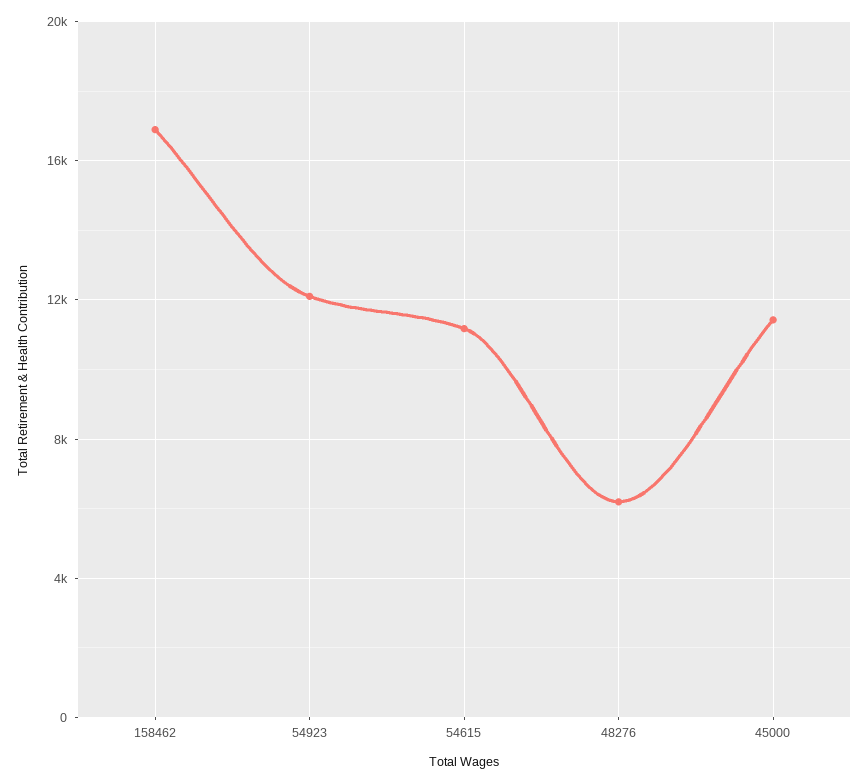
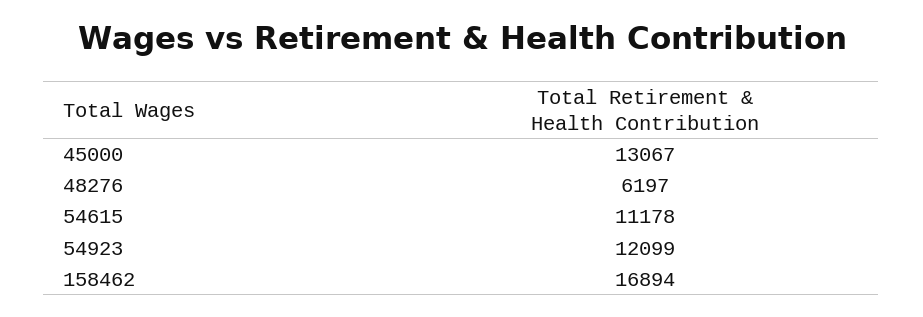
45000: 11500 -> 13067

